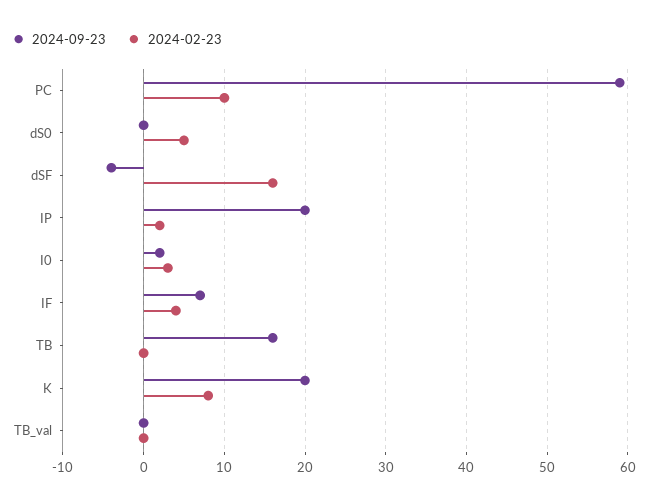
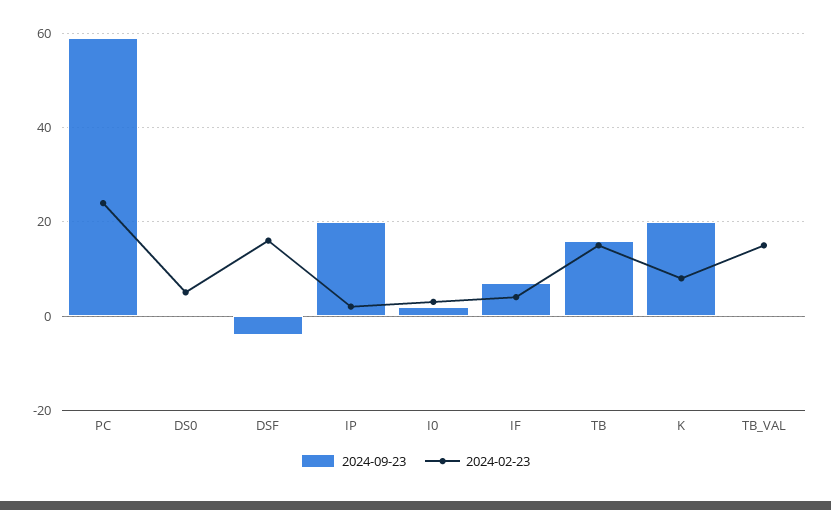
2024-02-23, PC: 10 -> 25
2024-02-23, TB: 0 -> 15
2024-02-23, TB_val: 0 -> 15

